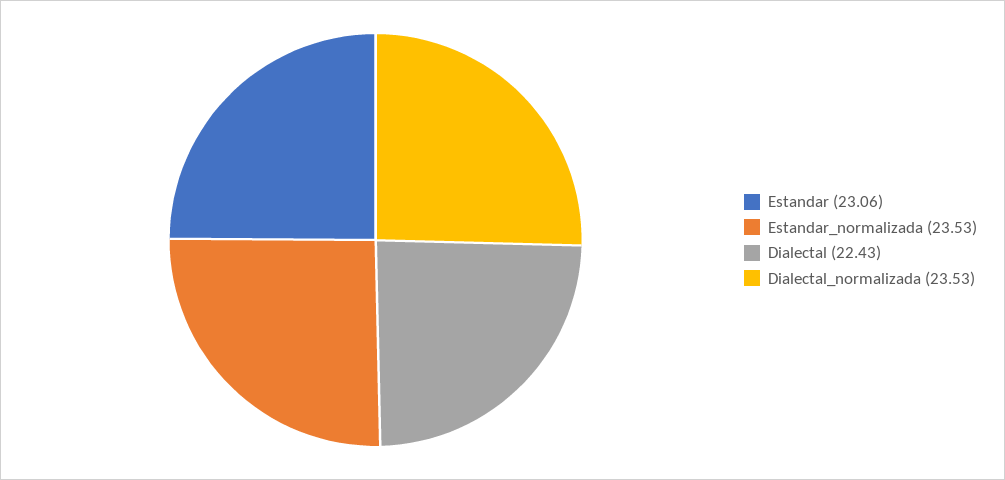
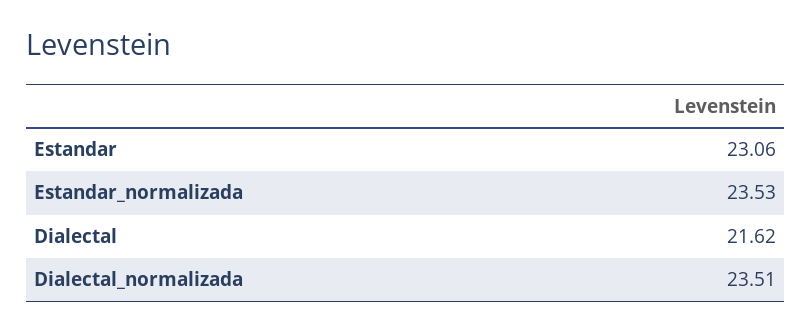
Dialectal: 22.43 -> 21.62
Dialectal_normalizada: 23.53 -> 23.51

